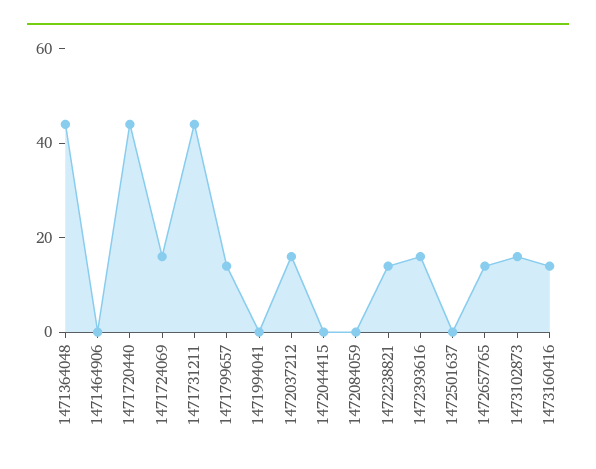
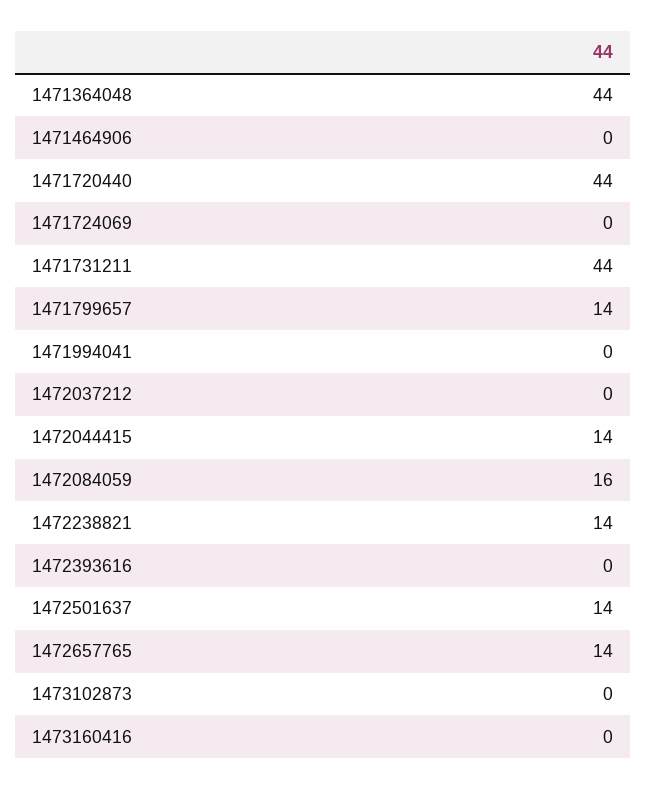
1471724069: 15 -> 0
1472037212: 15 -> 0
1472044415: 0 -> 14
1472084059: 0 -> 16
1472393616: 15 -> 0
1472501637: 0 -> 14
1473102873: 15 -> 0
1473160416: 15 -> 0

